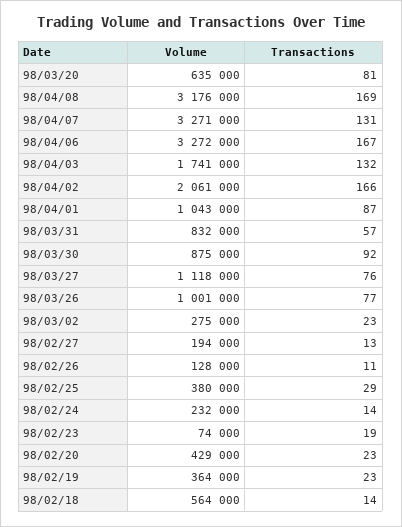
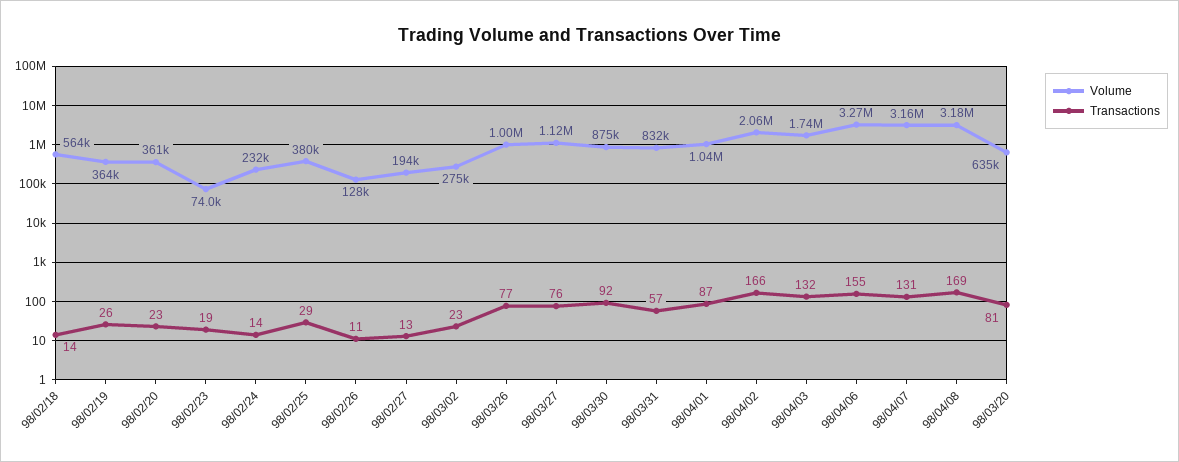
Volume, 98/04/07: 3271000 -> 3160000
Transactions, 98/04/06: 167 -> 155
Volume, 98/02/20: 429000 -> 361000
Transactions, 98/02/19: 23 -> 26

